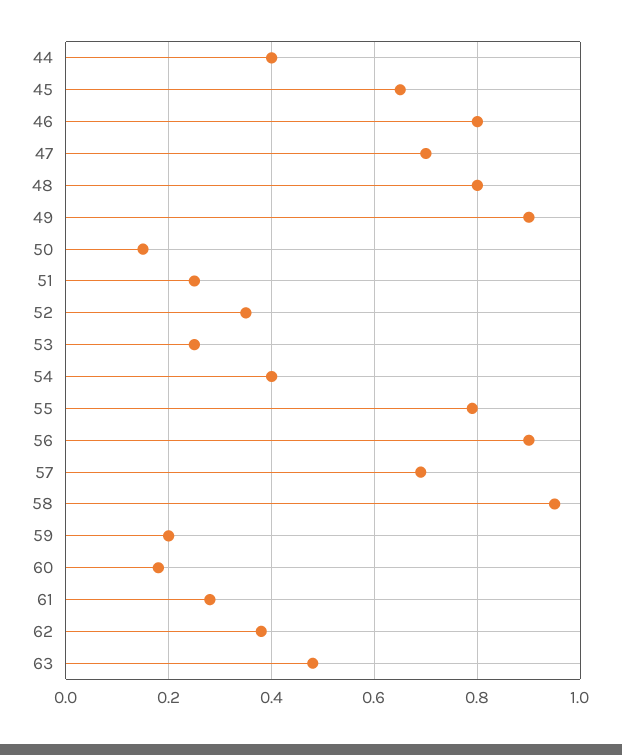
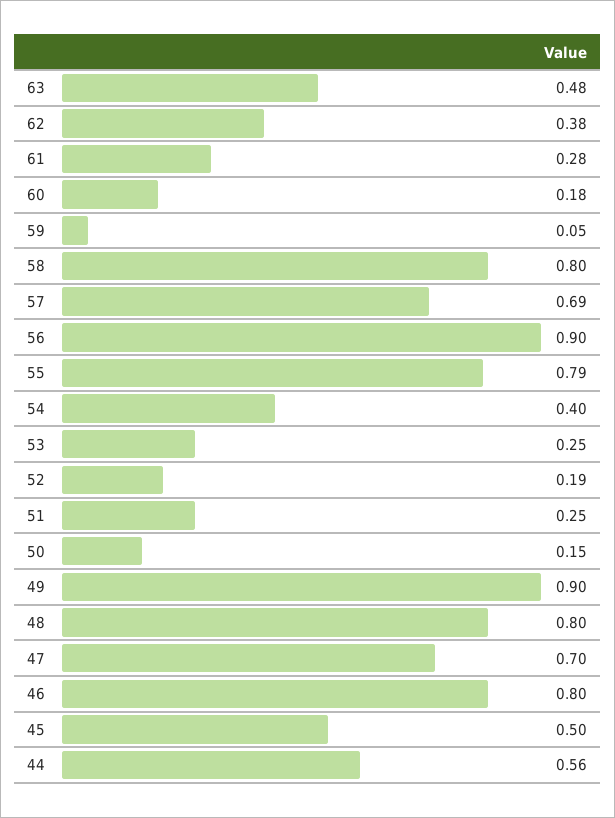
44: 0.4 -> 0.56
45: 0.65 -> 0.5
52: 0.35 -> 0.19
58: 0.95 -> 0.8
59: 0.2 -> 0.05

